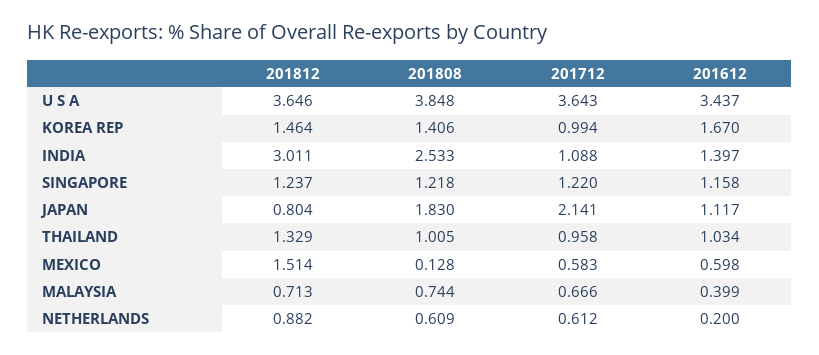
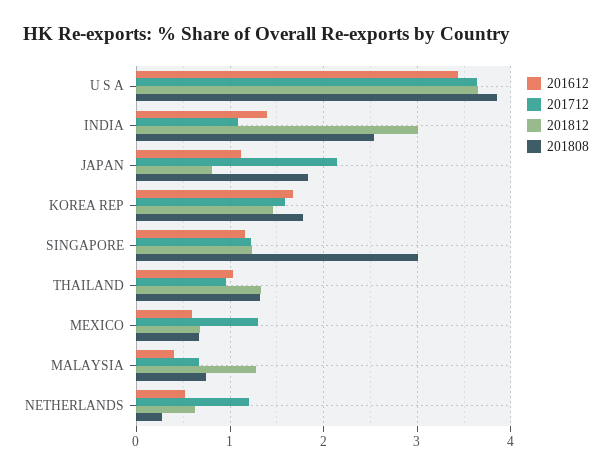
201808, KOREA REP: 1.406 -> 1.8
201712, KOREA REP: 0.994 -> 1.6
201808, SINGAPORE: 1.218 -> 3
201808, THAILAND: 1.005 -> 1.3
201812, MEXICO: 1.514 -> 0.7
201808, MEXICO: 0.128 -> 0.7
201712, MEXICO: 0.583 -> 1.3
201812, MALAYSIA: 0.713 -> 1.3
201812, NETHERLANDS: 0.882 -> 0.6
201808, NETHERLANDS: 0.609 -> 0.3
201712, NETHERLANDS: 0.612 -> 1.2
201612, NETHERLANDS: 0.2 -> 0.5

